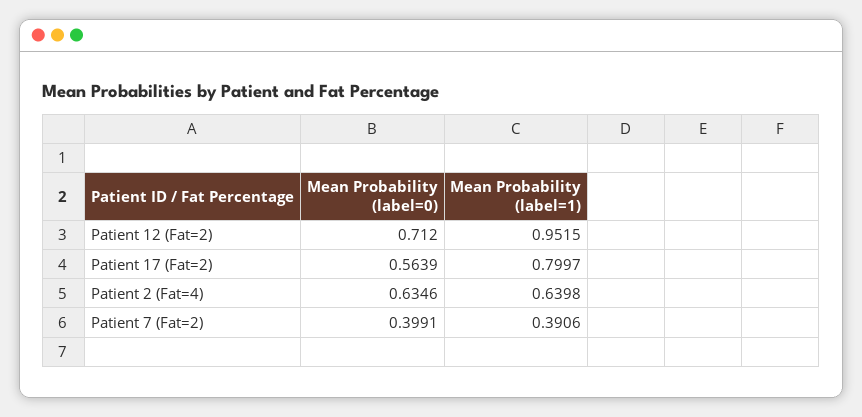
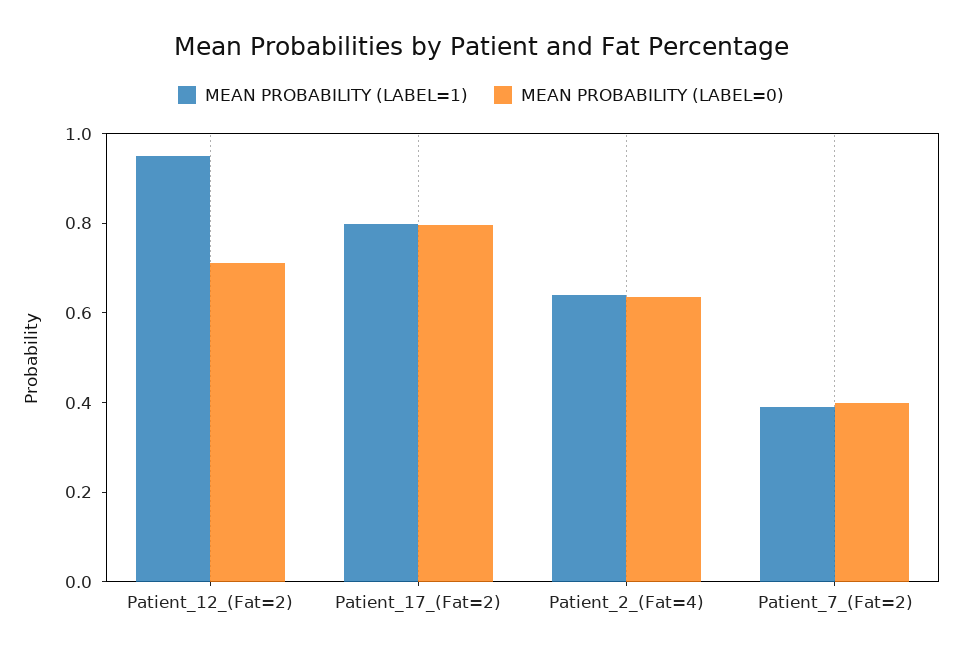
Mean Probability (label=0), Patient 17 (Fat=2): 0.5639 -> 0.8

